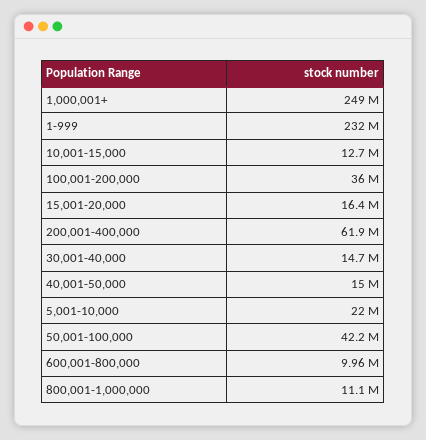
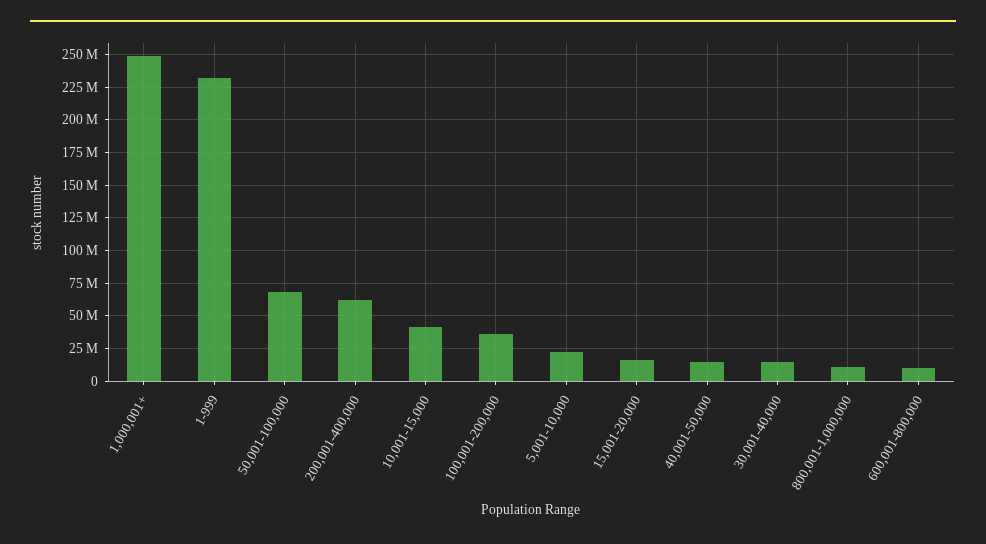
10,001-15,000: 12700000 -> 40000000
50,001-100,000: 42200000 -> 70000000

